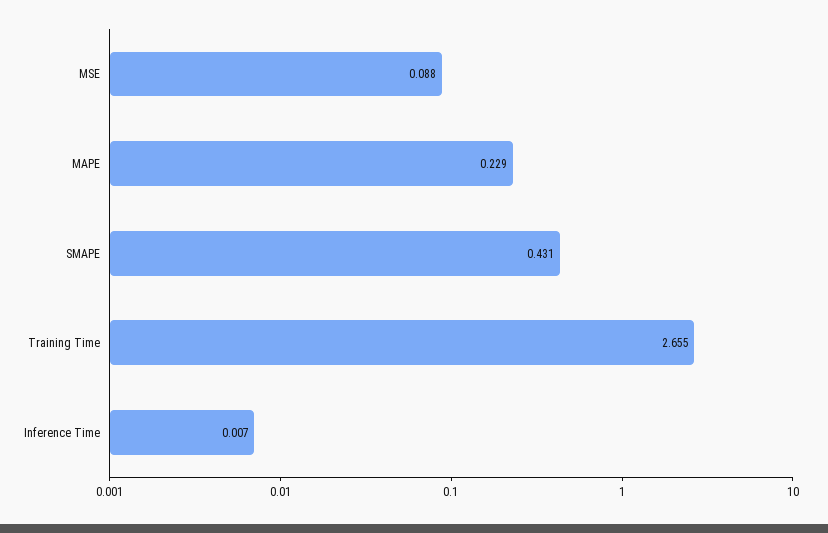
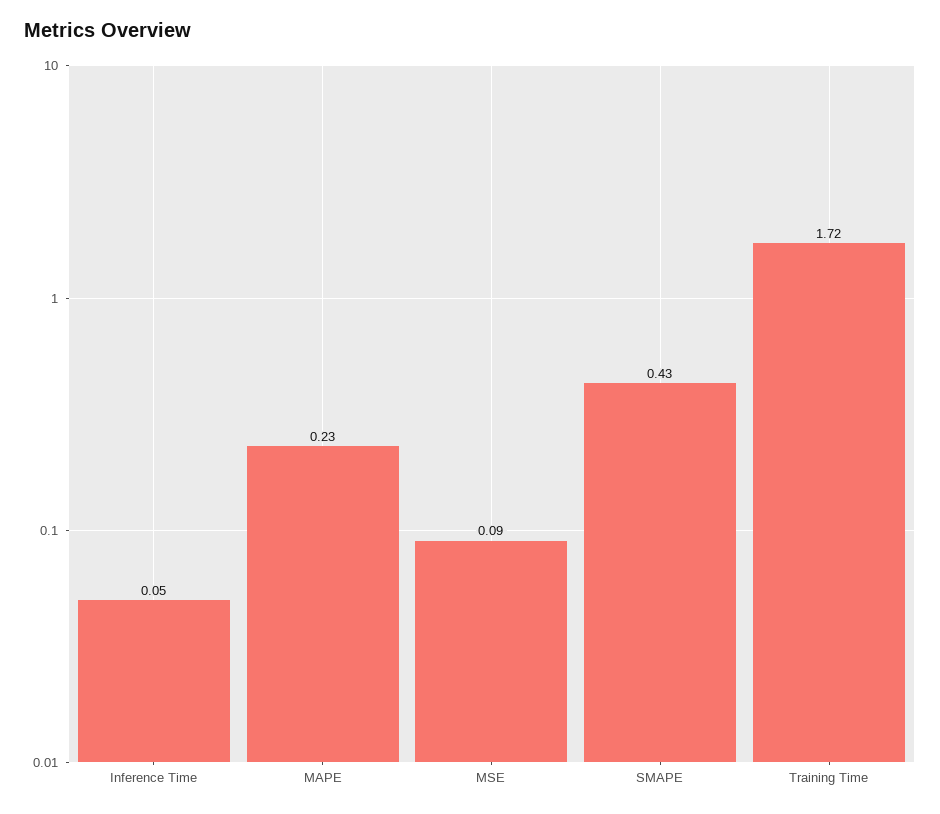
Training Time: 2.655 -> 1.72
Inference Time: 0.007 -> 0.05

